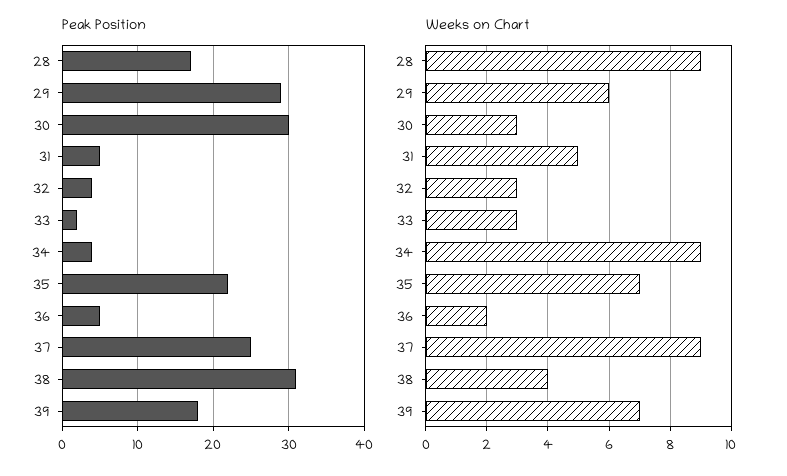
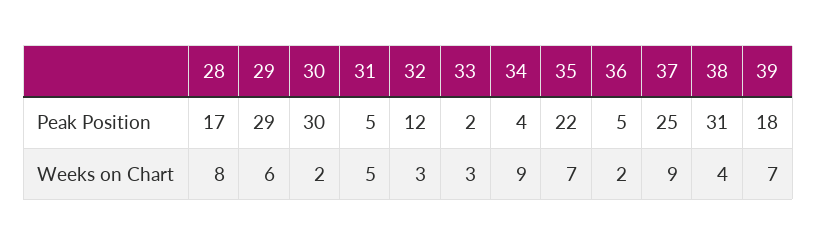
Peak Position, 32: 4 -> 12
Weeks on Chart, 28: 9 -> 8
Weeks on Chart, 30: 3 -> 2

